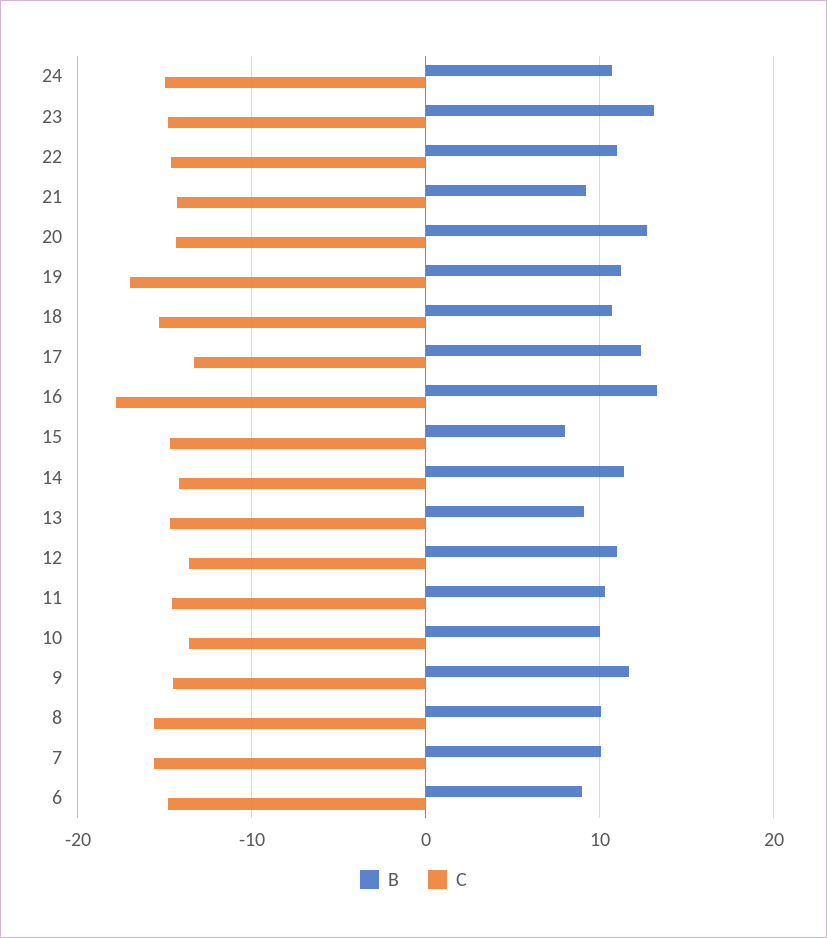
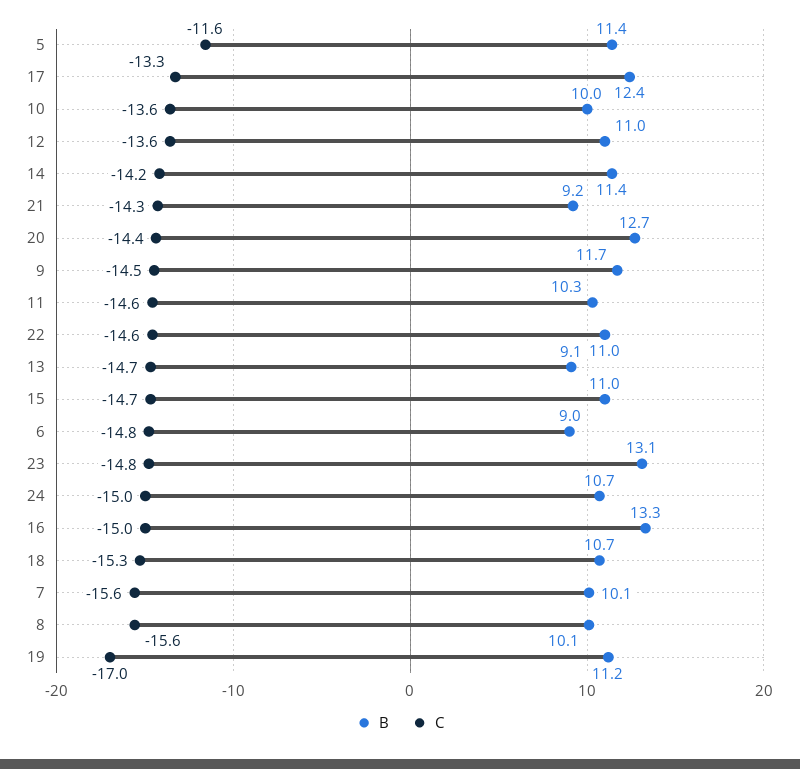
C, 16: -18 -> -15
B, 15: 8 -> 11
B, 5: none -> 11.4
C, 5: none -> -11.6

